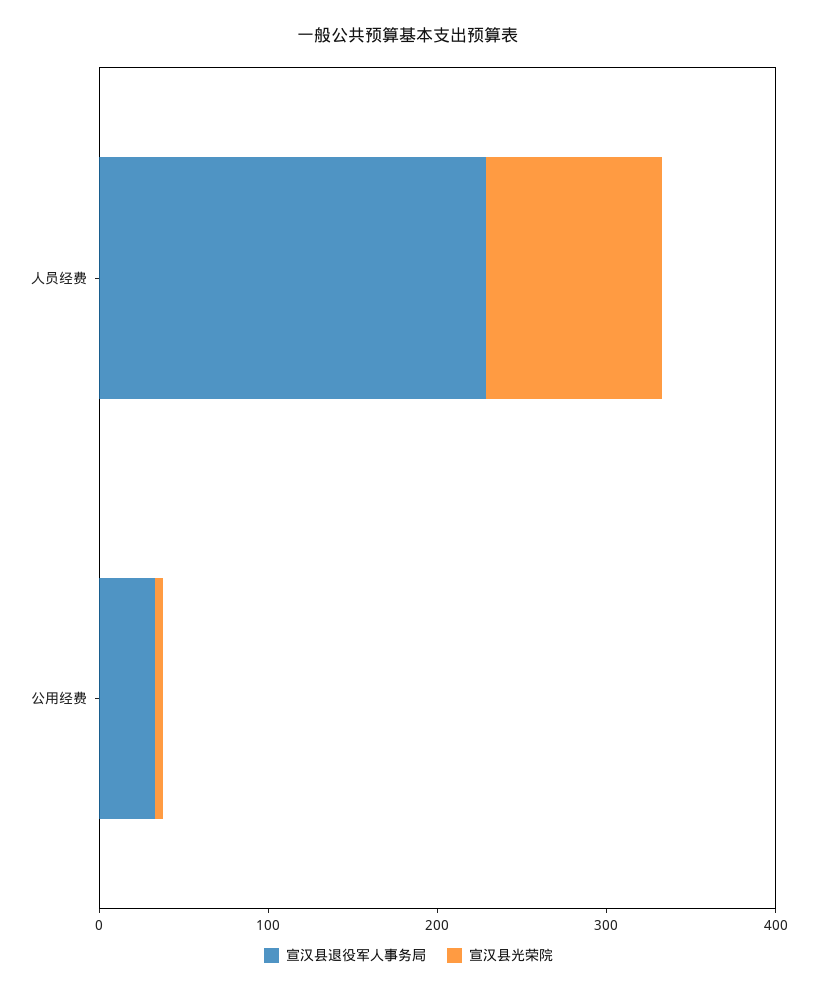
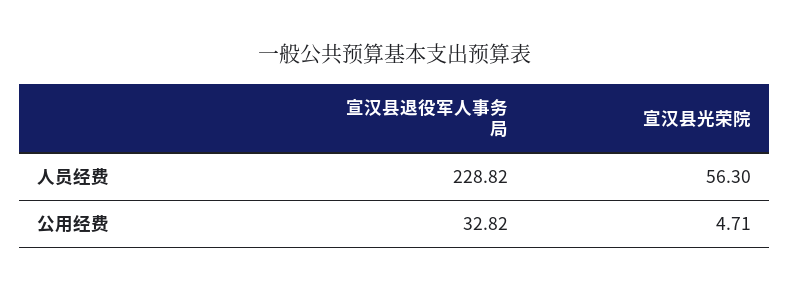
宣汉县光荣院, 人员经费: 100 -> 56.3

